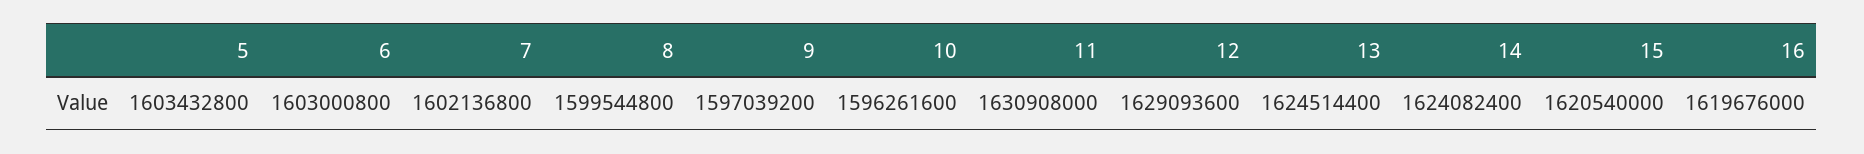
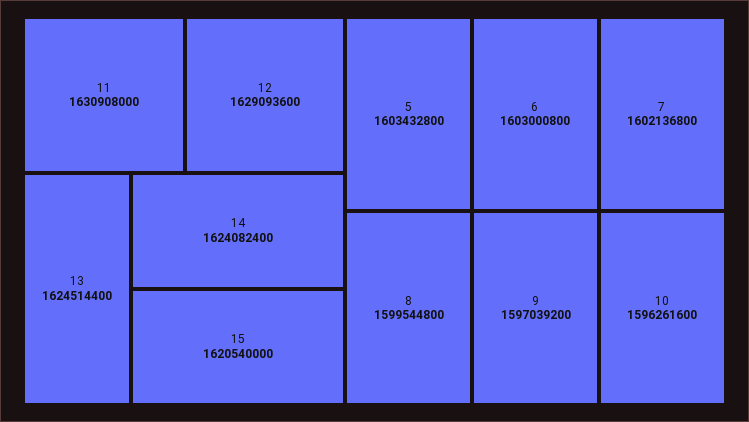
16: 1619676000 -> none

